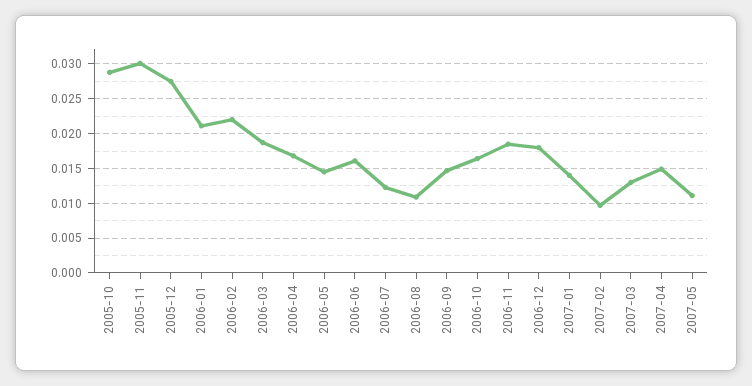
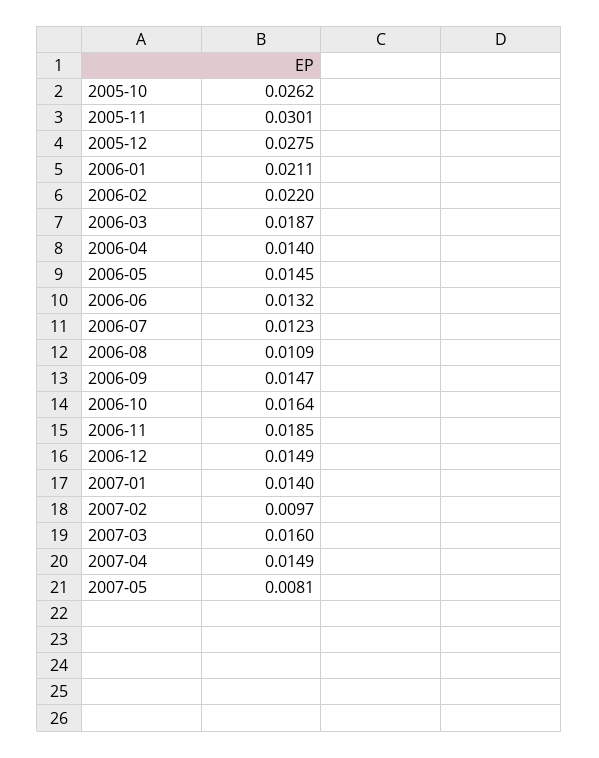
2005-10: 0.029 -> 0.0262
2006-04: 0.017 -> 0.014
2006-06: 0.016 -> 0.0132
2006-12: 0.018 -> 0.0149
2007-03: 0.013 -> 0.016
2007-05: 0.011 -> 0.0081

